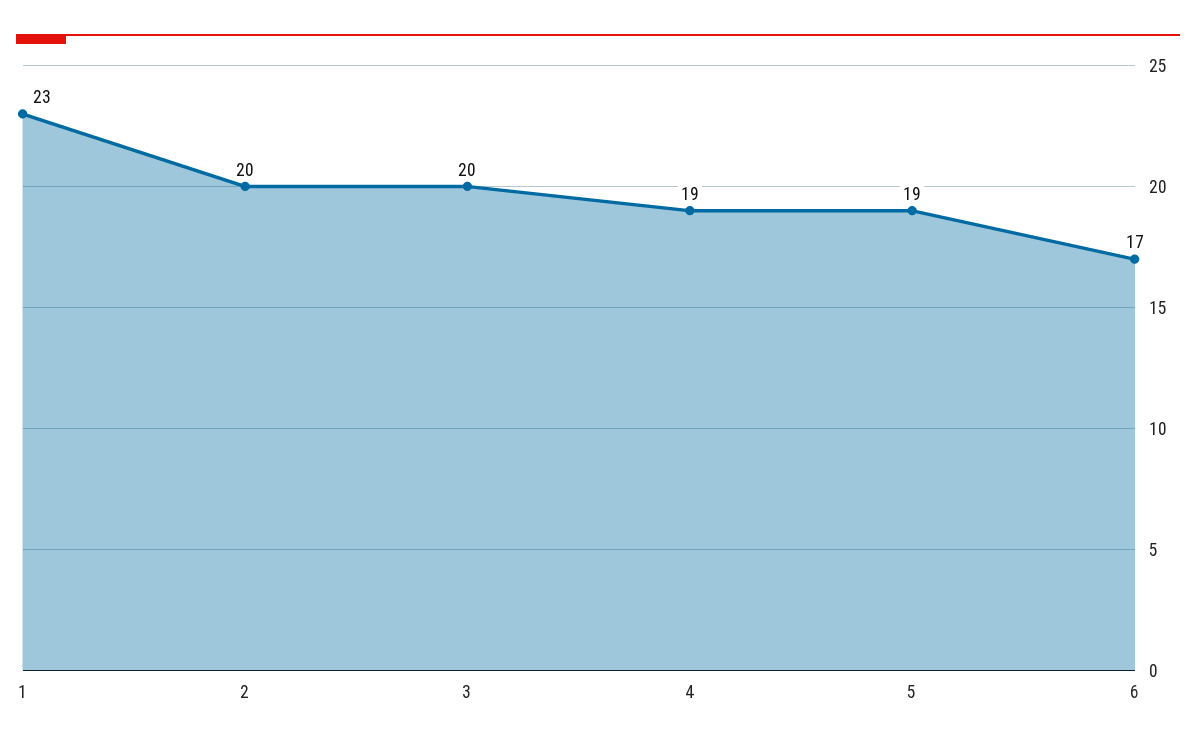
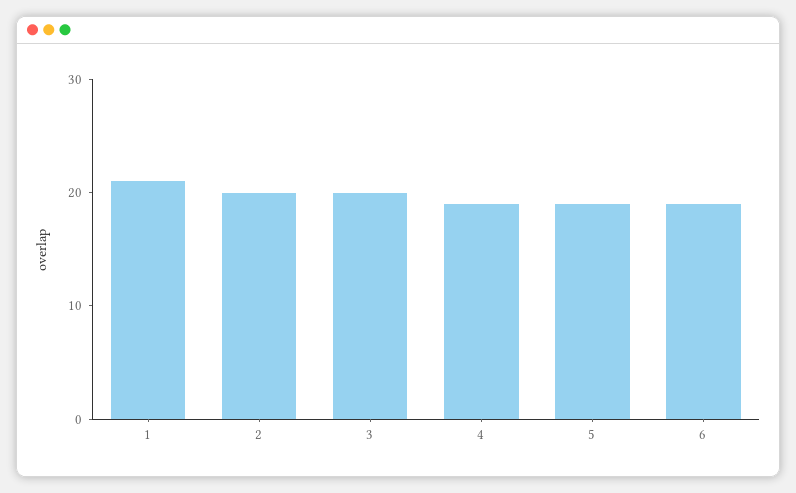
1: 23 -> 21
6: 17 -> 19

